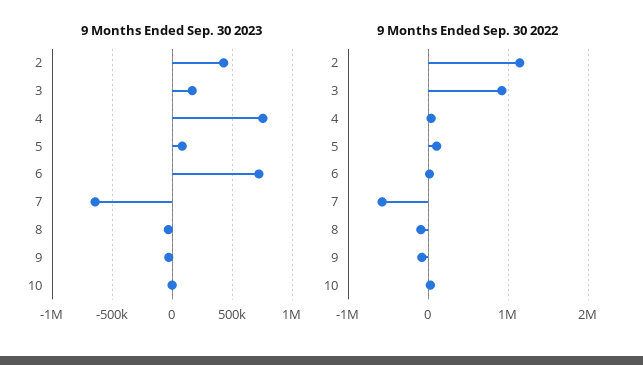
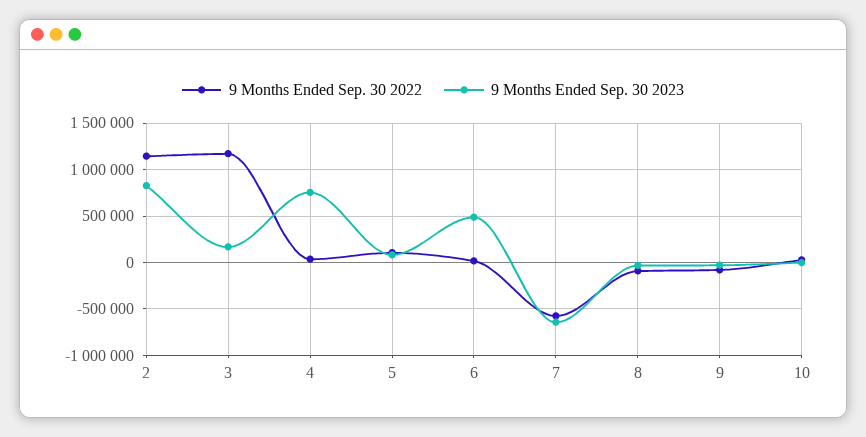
9 Months Ended Sep. 30 2023, 2: 400000 -> 800000
9 Months Ended Sep. 30 2023, 6: 700000 -> 500000
9 Months Ended Sep. 30 2022, 3: 900000 -> 1200000

